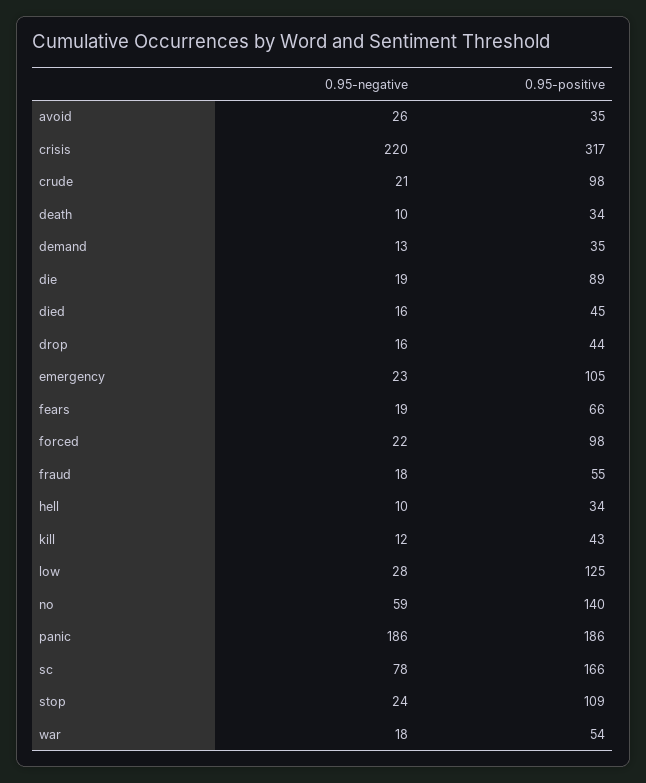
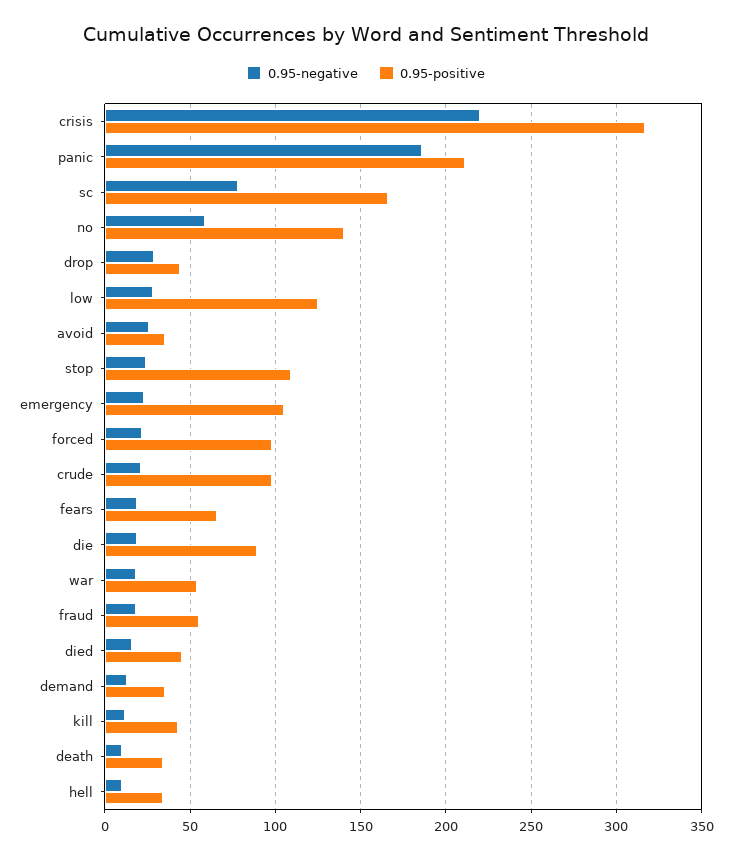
0.95-negative, drop: 16 -> 30
0.95-positive, panic: 186 -> 210

